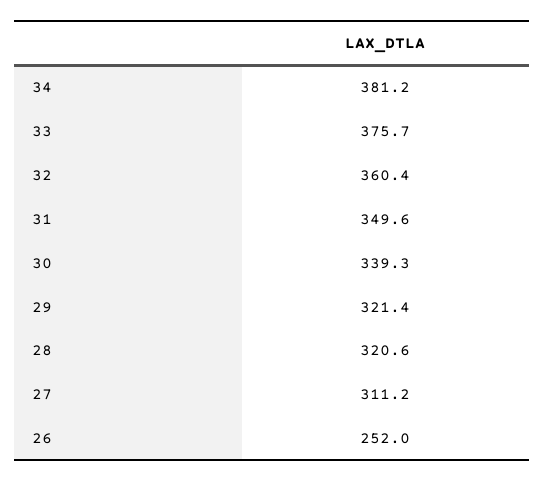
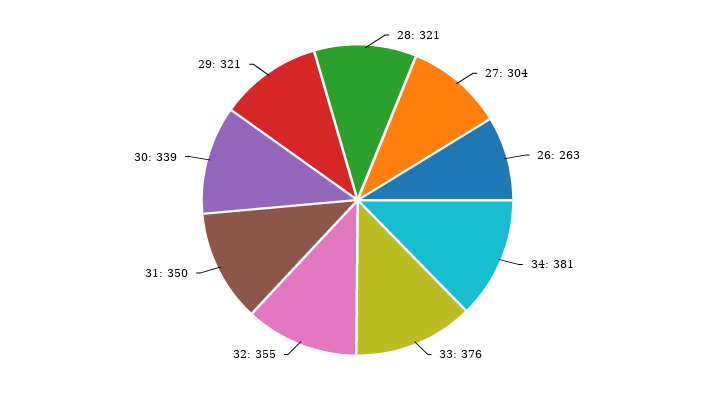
32: 360.4 -> 355
27: 311.2 -> 304
26: 252 -> 263

